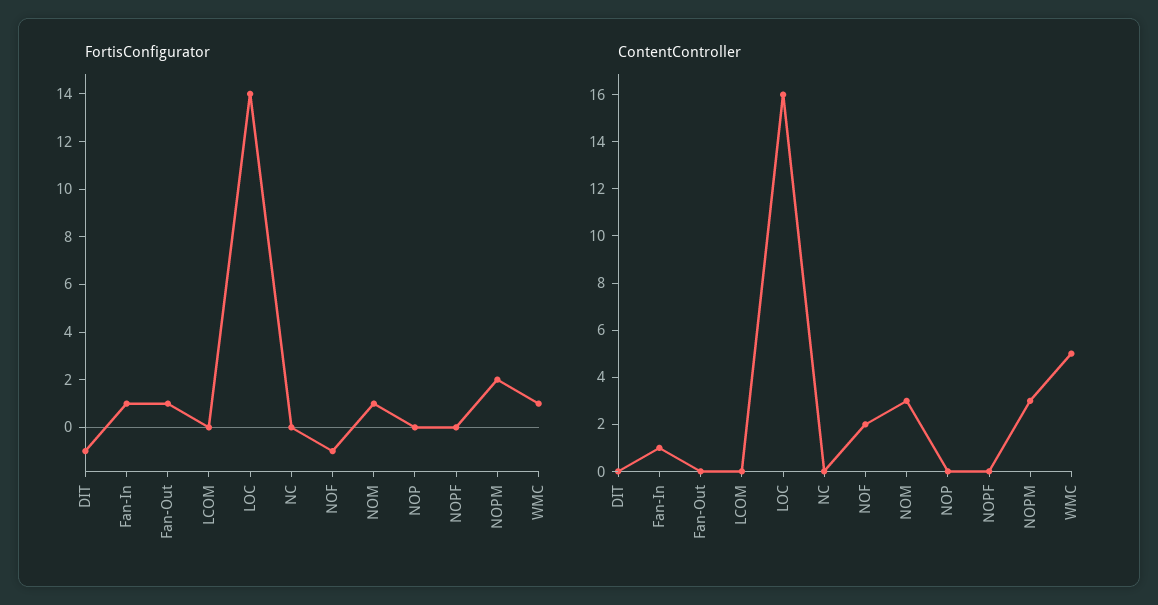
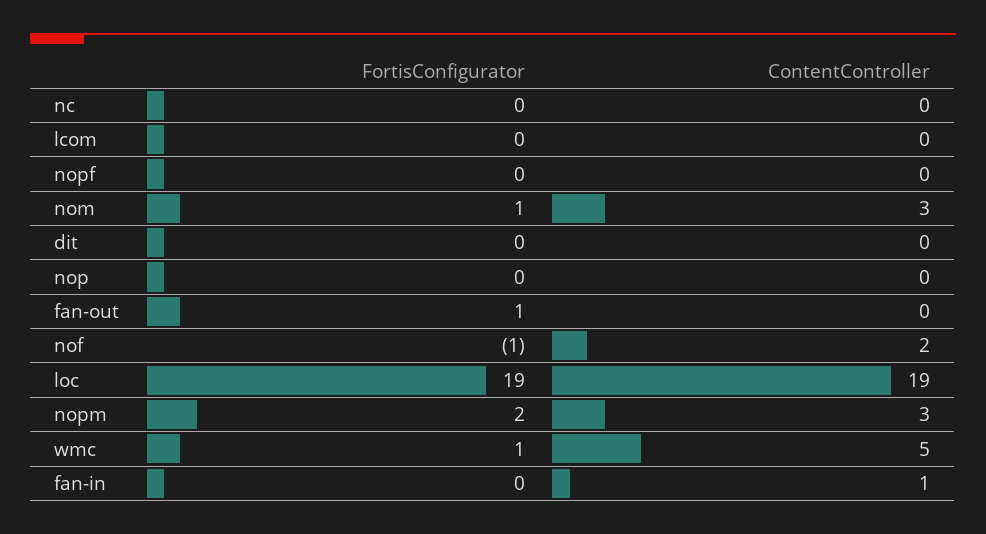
FortisConfigurator, DIT: -1 -> 0
FortisConfigurator, Fan-In: 1 -> 0
FortisConfigurator, LOC: 14 -> 19
ContentController, LOC: 16 -> 19

